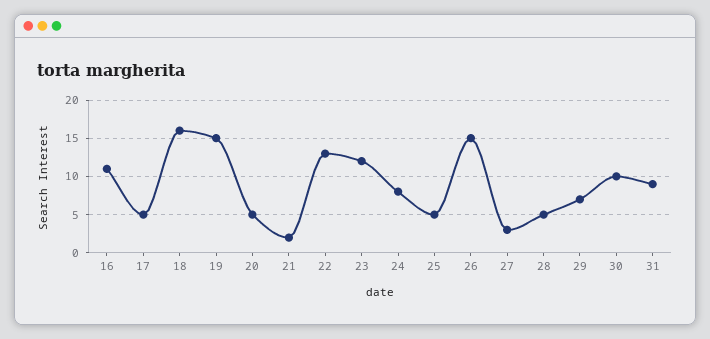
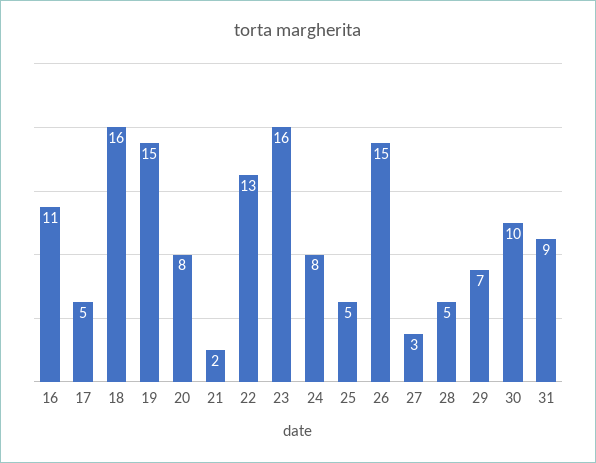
20: 5 -> 8
23: 12 -> 16

